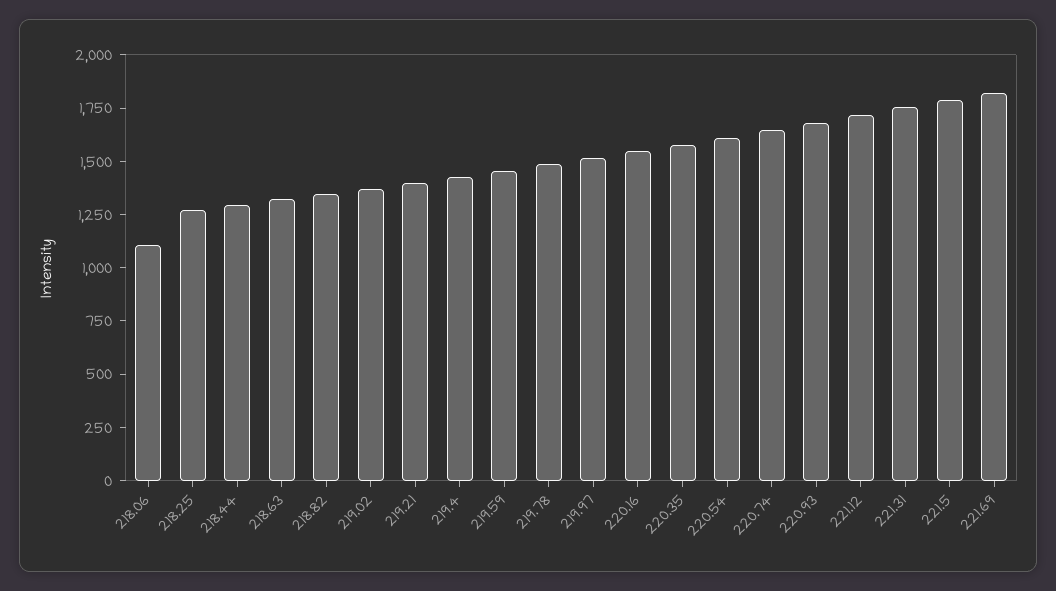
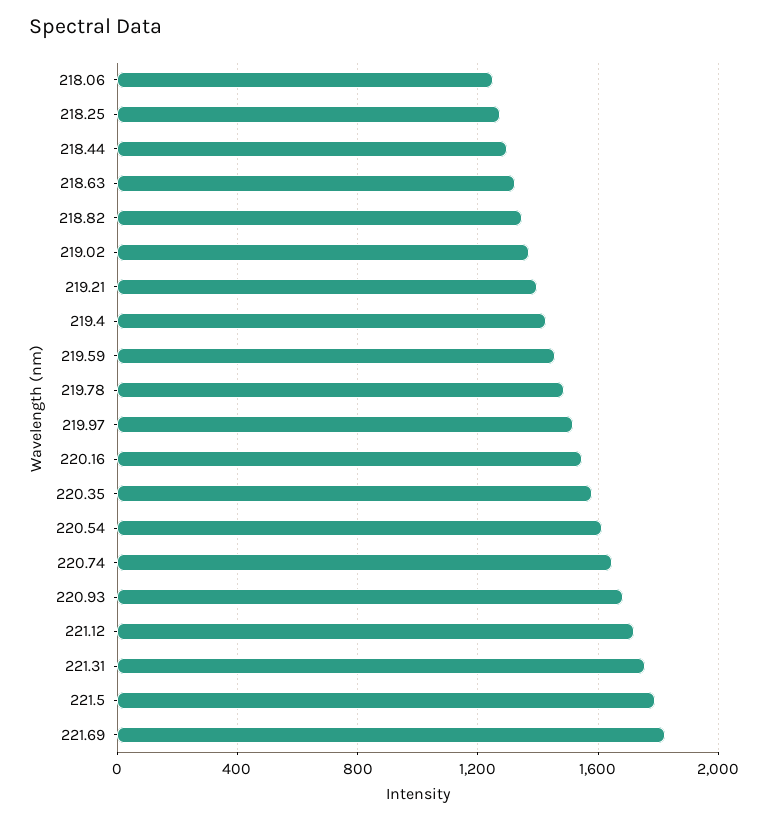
218.06: 1100 -> 1250

